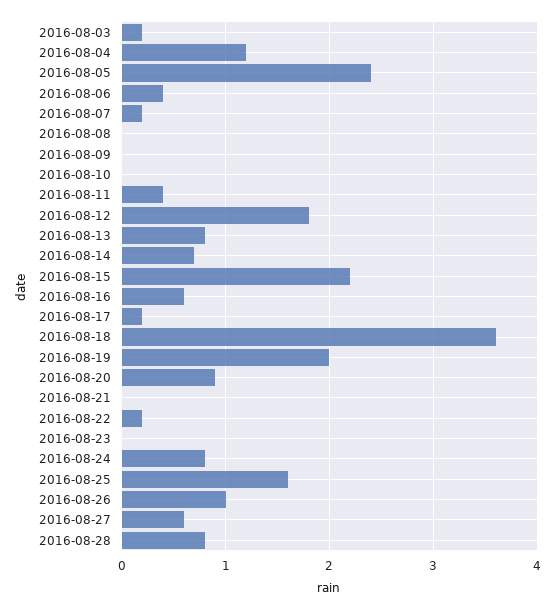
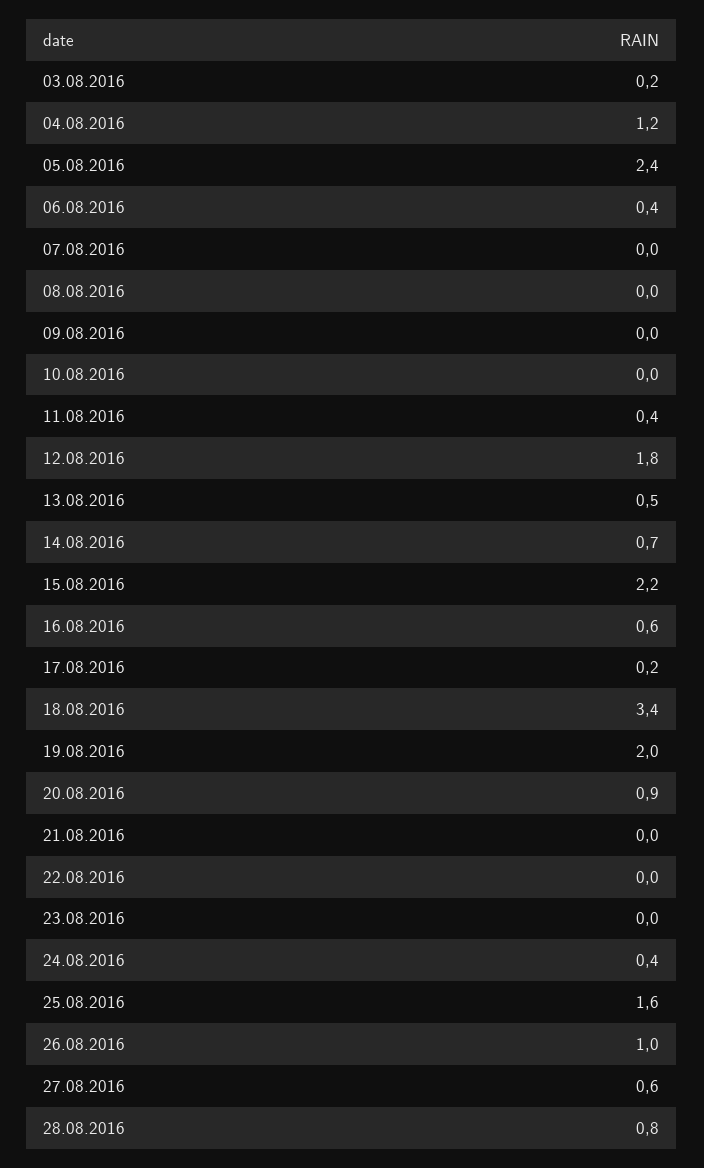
2016-08-07: 0.2 -> 0
2016-08-13: 0.8 -> 0.5
2016-08-18: 3.6 -> 3.4
2016-08-22: 0.2 -> 0
2016-08-24: 0.8 -> 0.4

